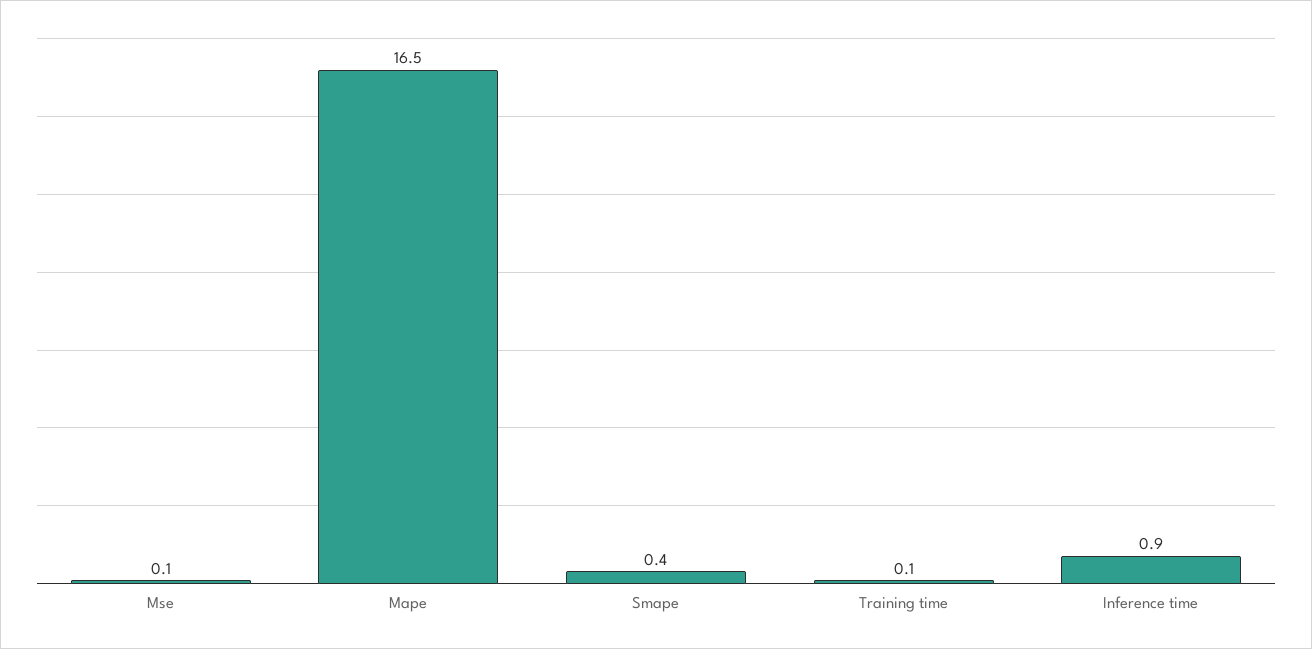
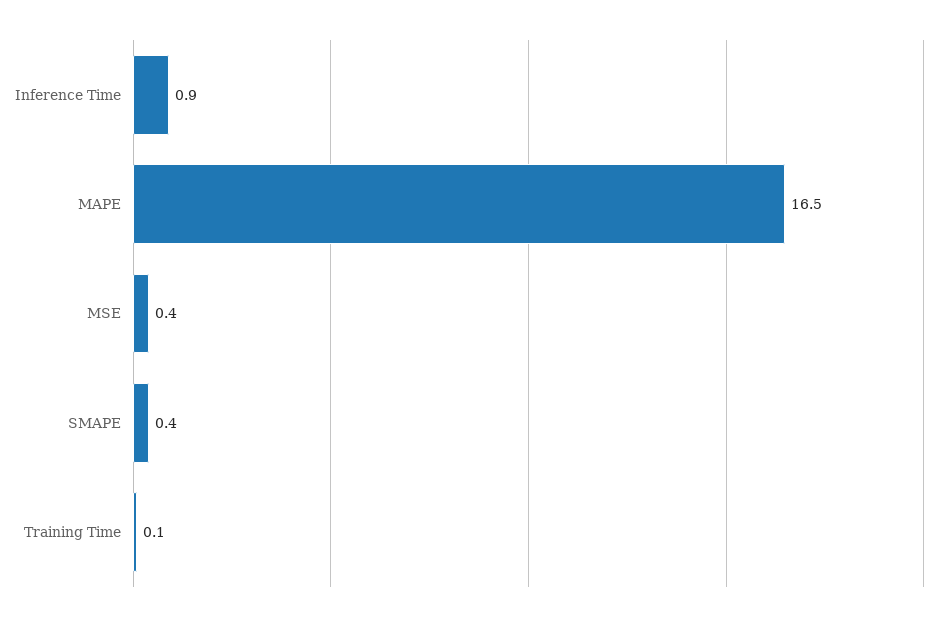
Mse: 0.1 -> 0.4

